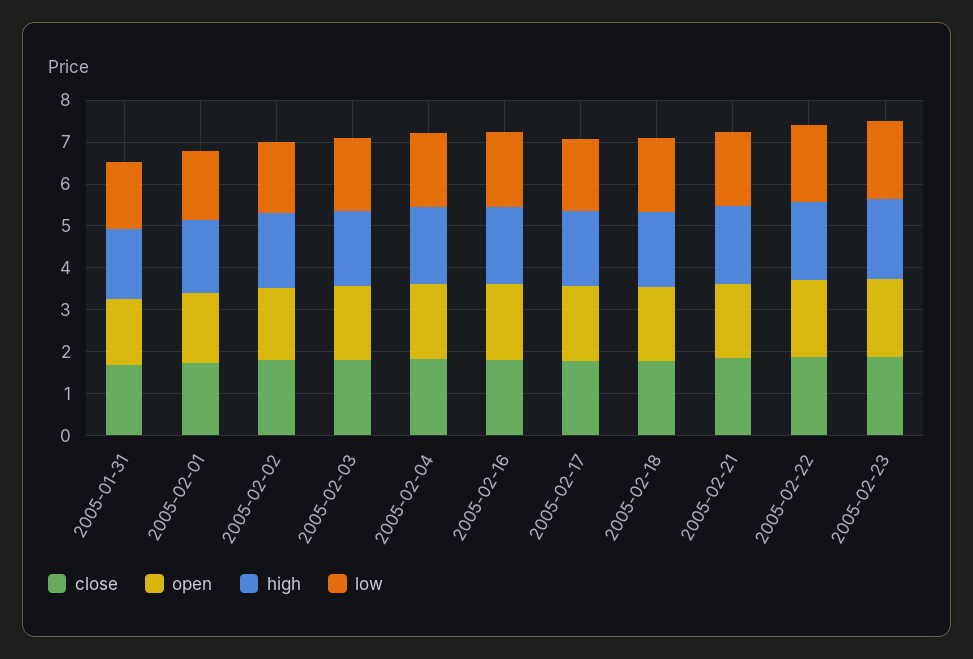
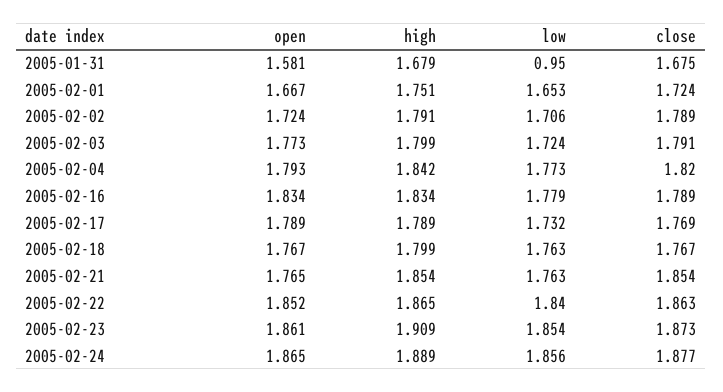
low, 2005-01-31: 1.6 -> 0.95
open, 2005-02-24: none -> 1.865
high, 2005-02-24: none -> 1.889
low, 2005-02-24: none -> 1.856
close, 2005-02-24: none -> 1.877

